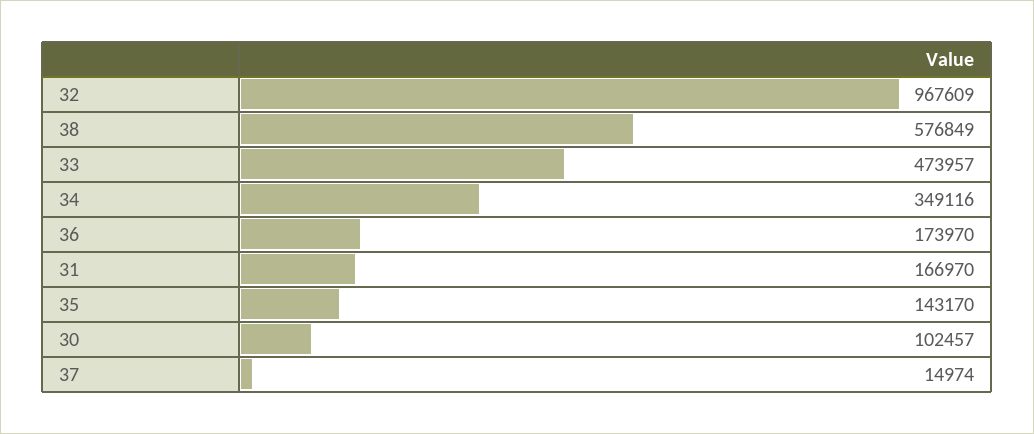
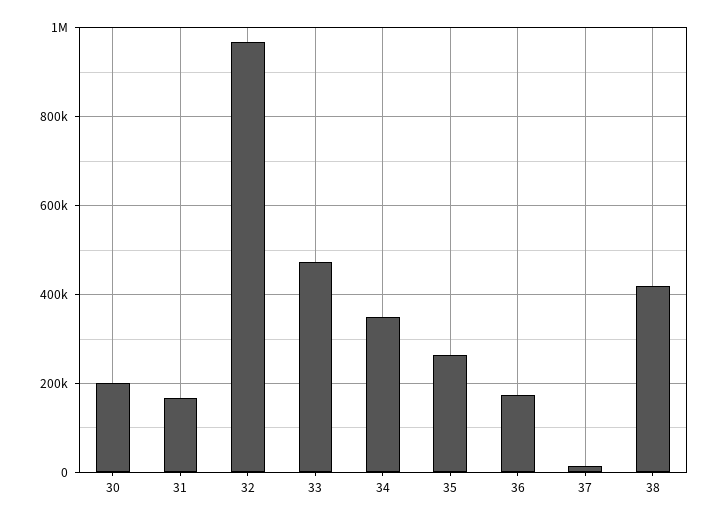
38: 576849 -> 420000
35: 143170 -> 260000
30: 102457 -> 200000

